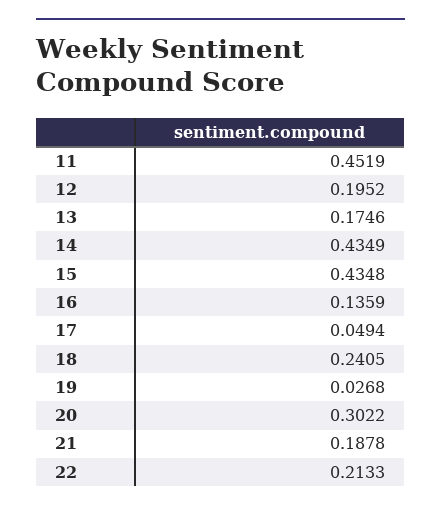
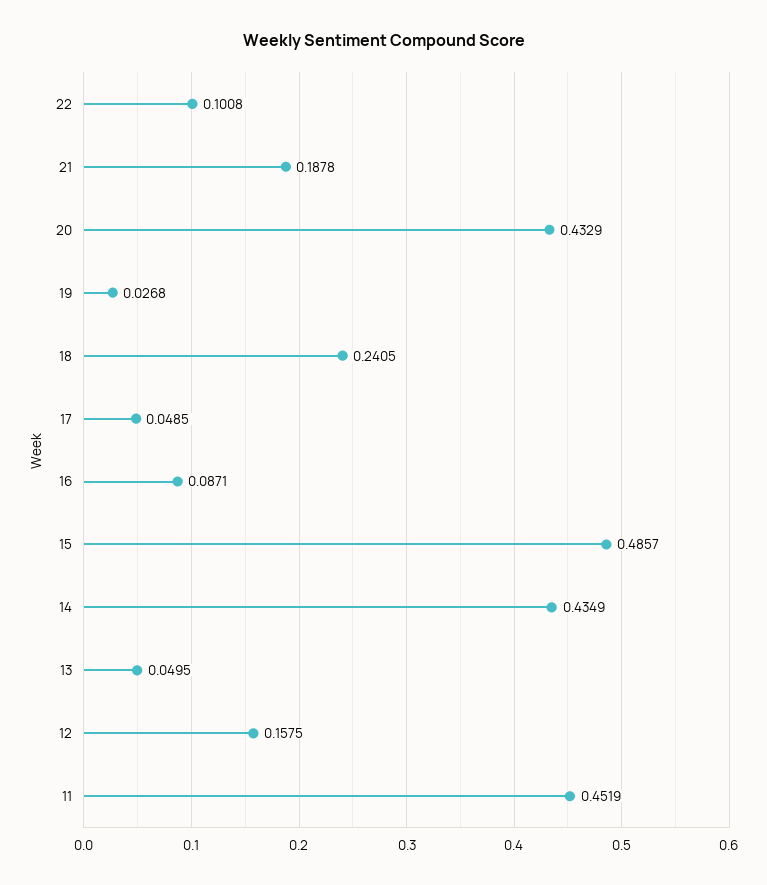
12: 0.1952 -> 0.1575
13: 0.1746 -> 0.0495
15: 0.4348 -> 0.4857
16: 0.1359 -> 0.0871
17: 0.0494 -> 0.0485
20: 0.3022 -> 0.4329
22: 0.2133 -> 0.1008

